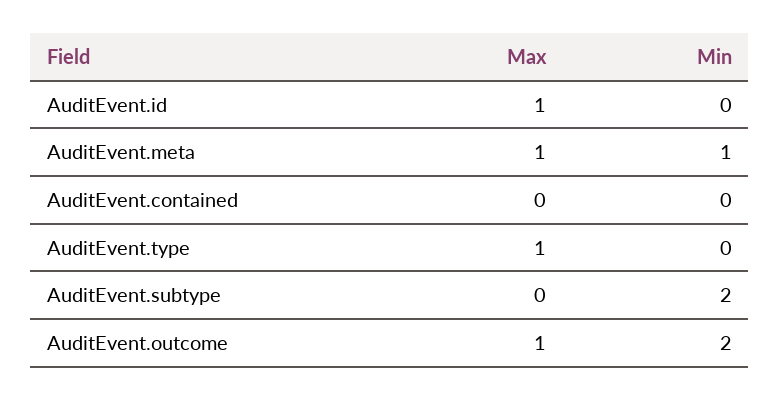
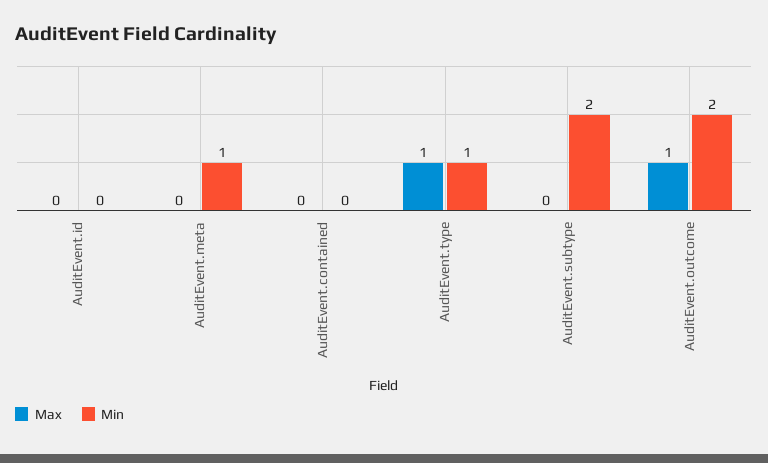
Max, AuditEvent.id: 1 -> 0
Max, AuditEvent.meta: 1 -> 0
Min, AuditEvent.type: 0 -> 1

